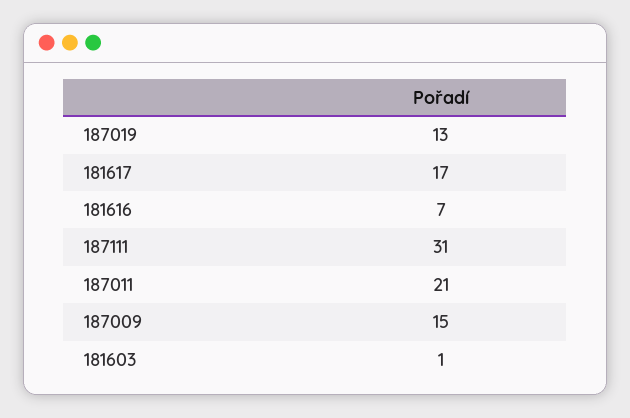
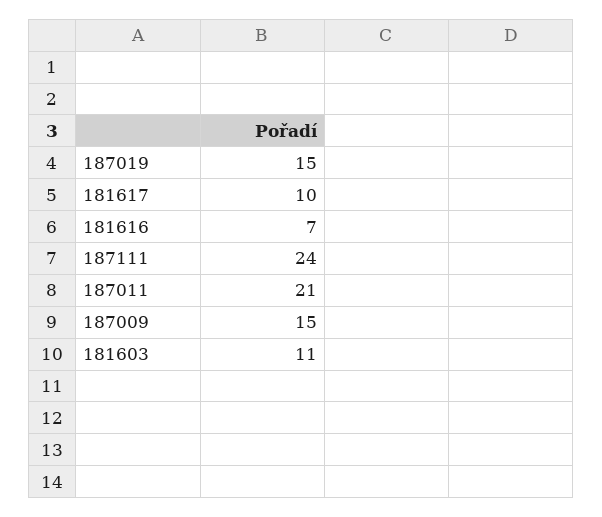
187019: 13 -> 15
181617: 17 -> 10
187111: 31 -> 24
181603: 1 -> 11

